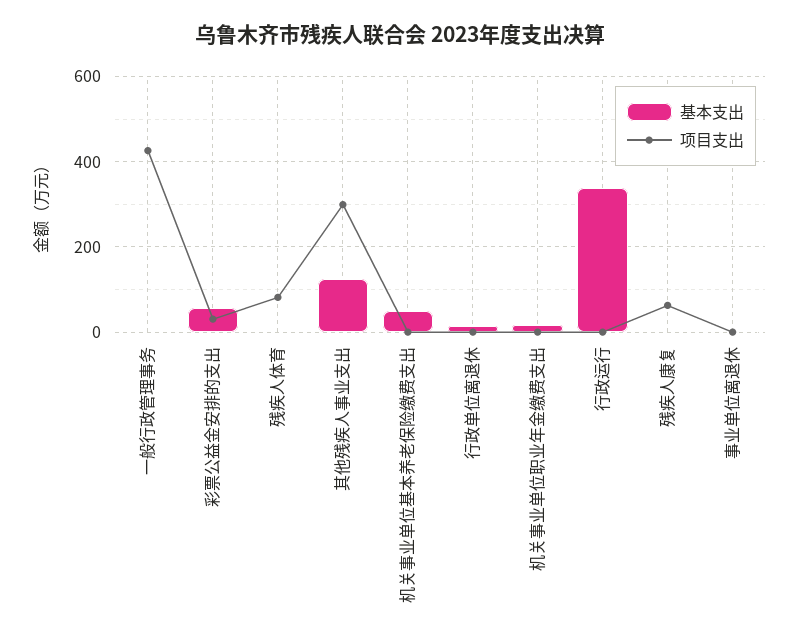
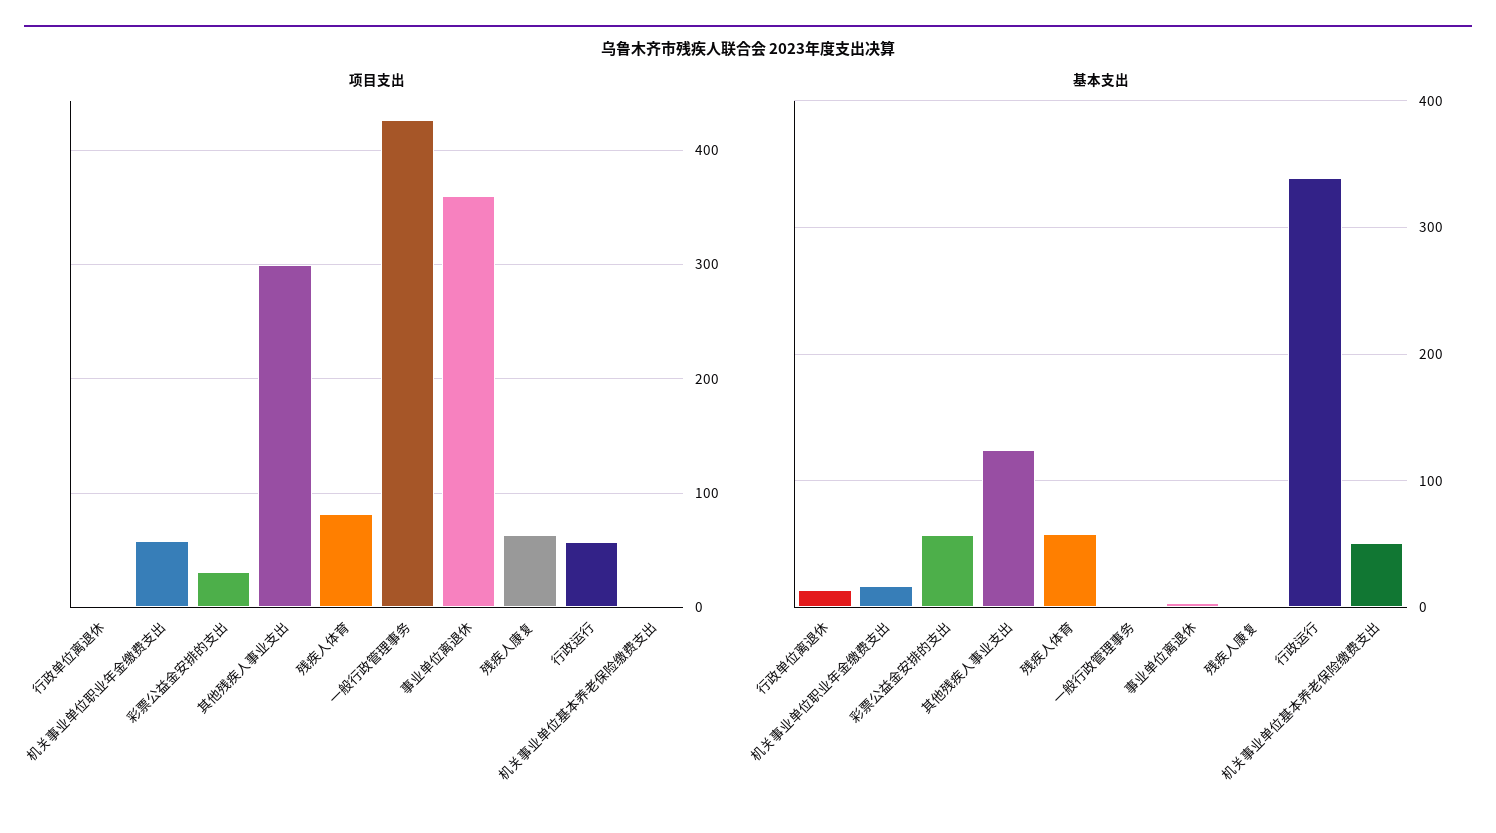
基本支出, 残疾人体育: 0 -> 60
项目支出, 机关事业单位职业年金缴费支出: 0 -> 60
项目支出, 行政运行: 0 -> 60
项目支出, 事业单位离退休: 0 -> 360

